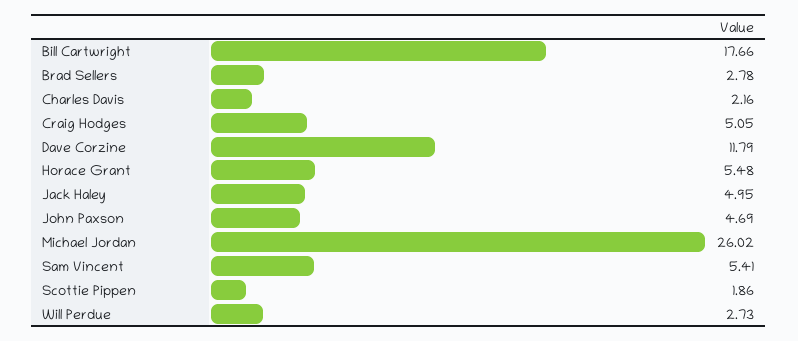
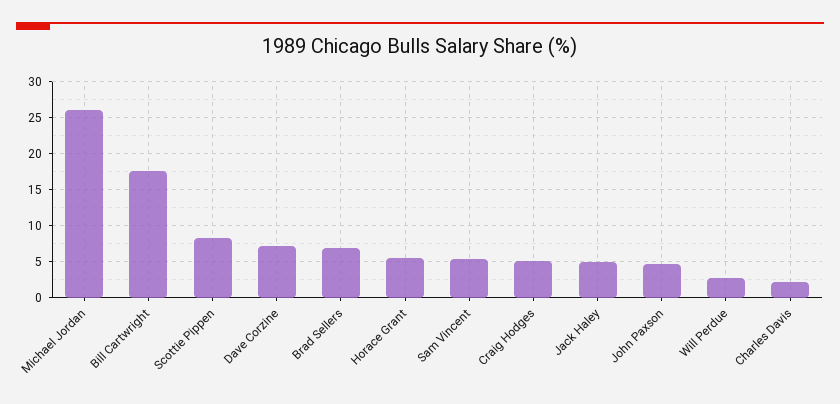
Brad Sellers: 2.78 -> 7
Dave Corzine: 11.79 -> 7
Scottie Pippen: 1.86 -> 8

